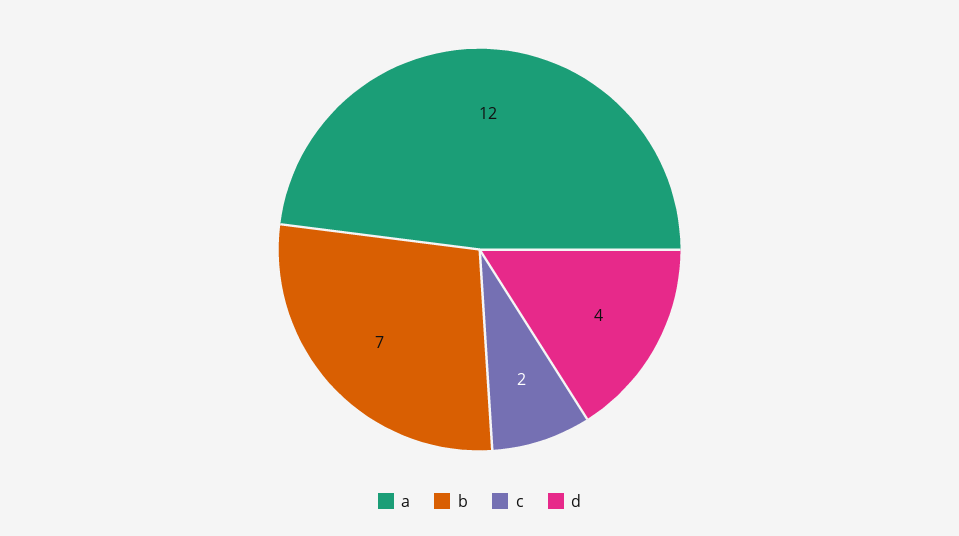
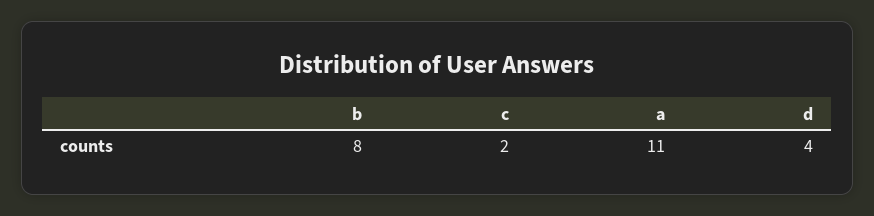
a: 12 -> 11
b: 7 -> 8

